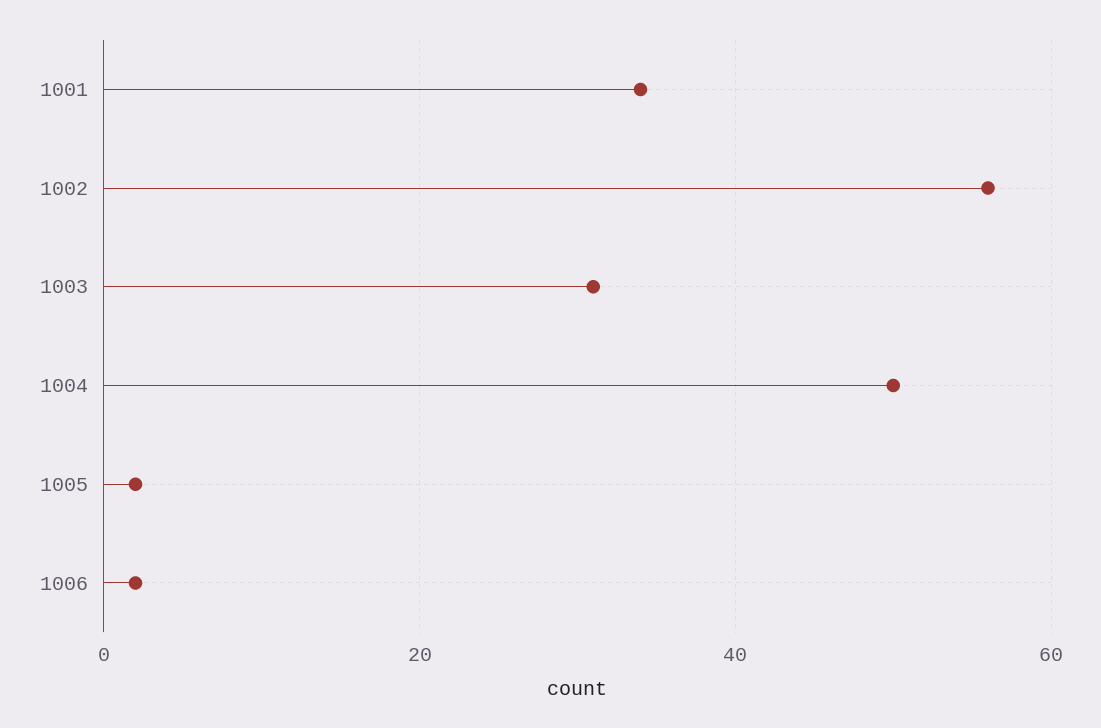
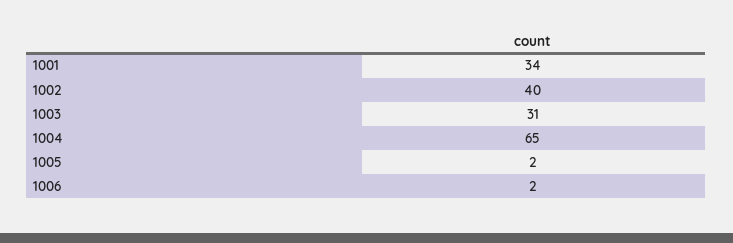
1002: 55 -> 40
1004: 50 -> 65

